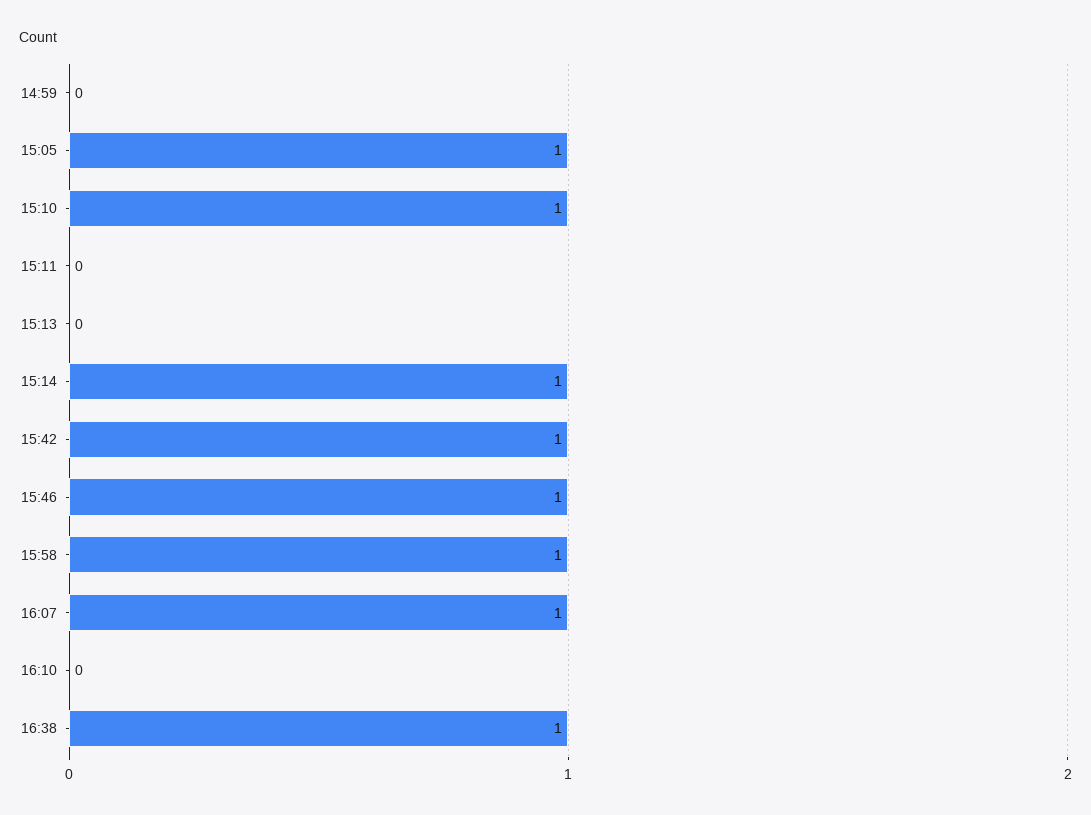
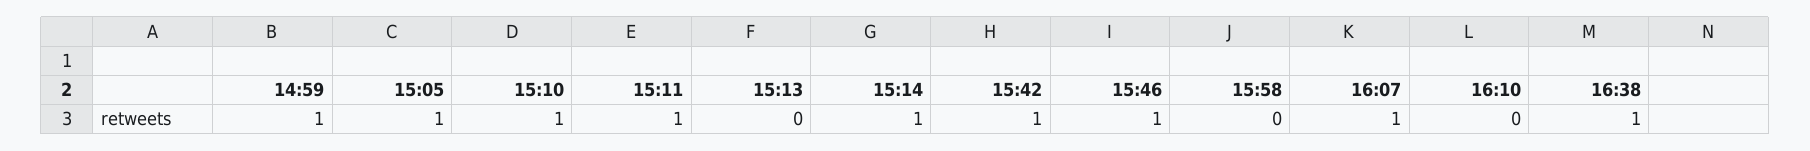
14:59: 0 -> 1
15:11: 0 -> 1
15:58: 1 -> 0

